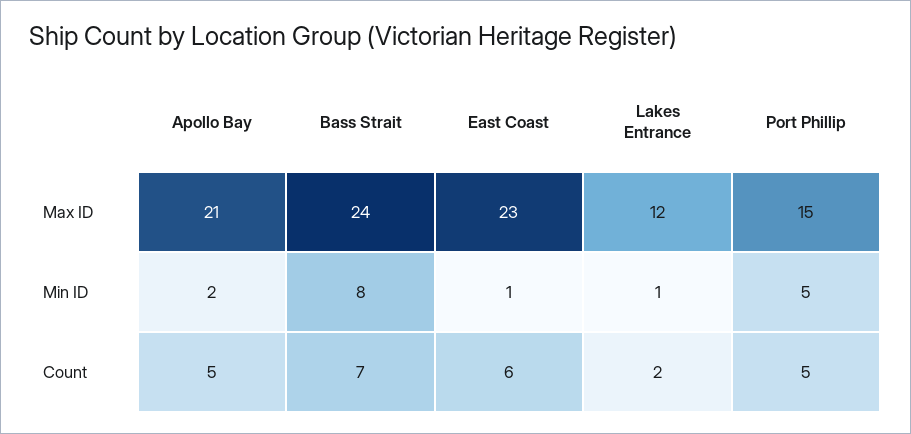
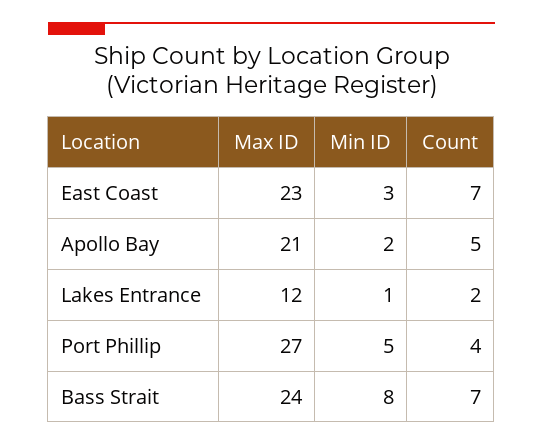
Port Phillip, Max ID: 15 -> 27
East Coast, Min ID: 1 -> 3
East Coast, Count: 6 -> 7
Port Phillip, Count: 5 -> 4

